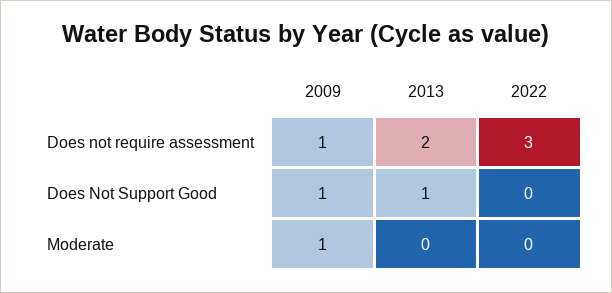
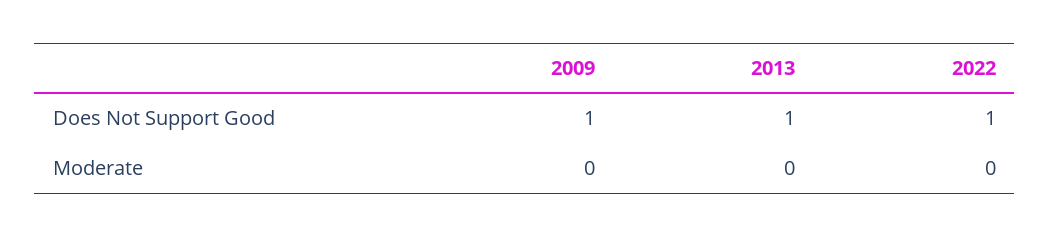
2009, Does not require assessment: 1 -> none
2013, Does not require assessment: 2 -> none
2022, Does not require assessment: 3 -> none
2022, Does Not Support Good: 0 -> 1
2009, Moderate: 1 -> 0

